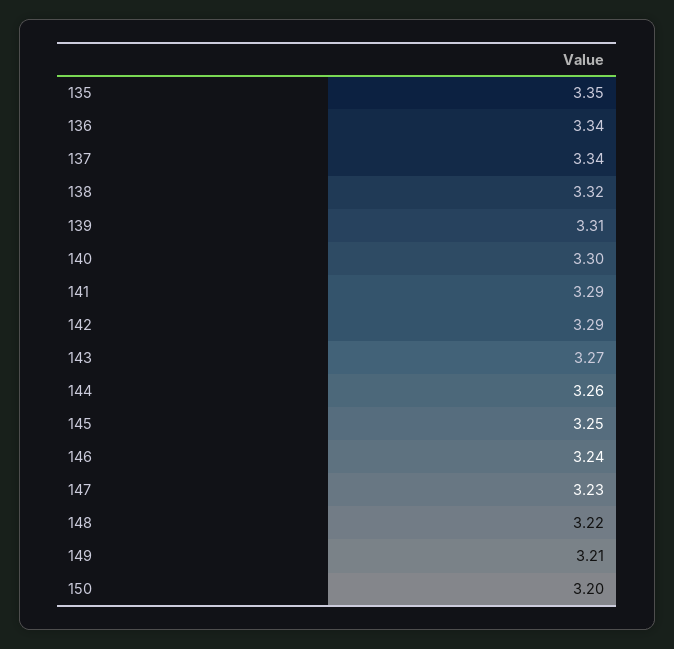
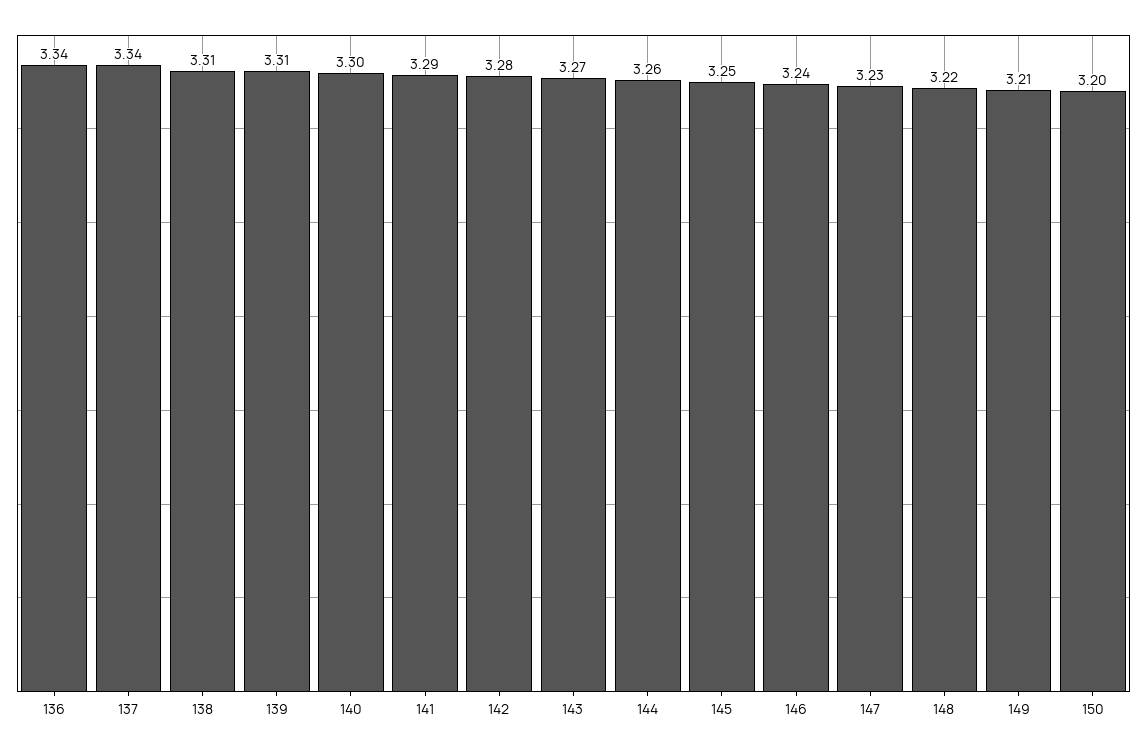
135: 3.35 -> none
138: 3.32 -> 3.31
142: 3.29 -> 3.28

